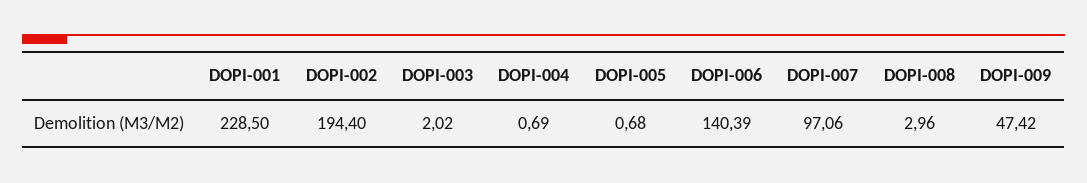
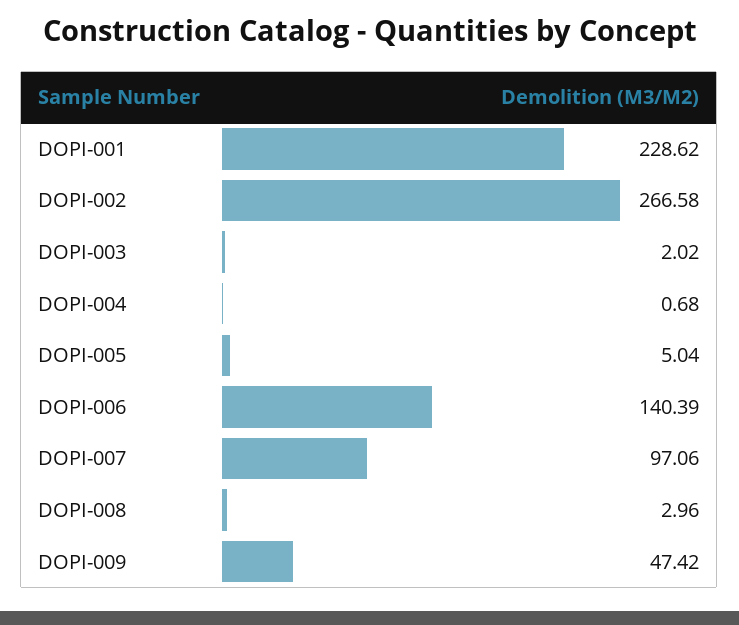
DOPI-001: 228.5 -> 228.62
DOPI-002: 194.4 -> 266.58
DOPI-004: 0.69 -> 0.68
DOPI-005: 0.68 -> 5.04

